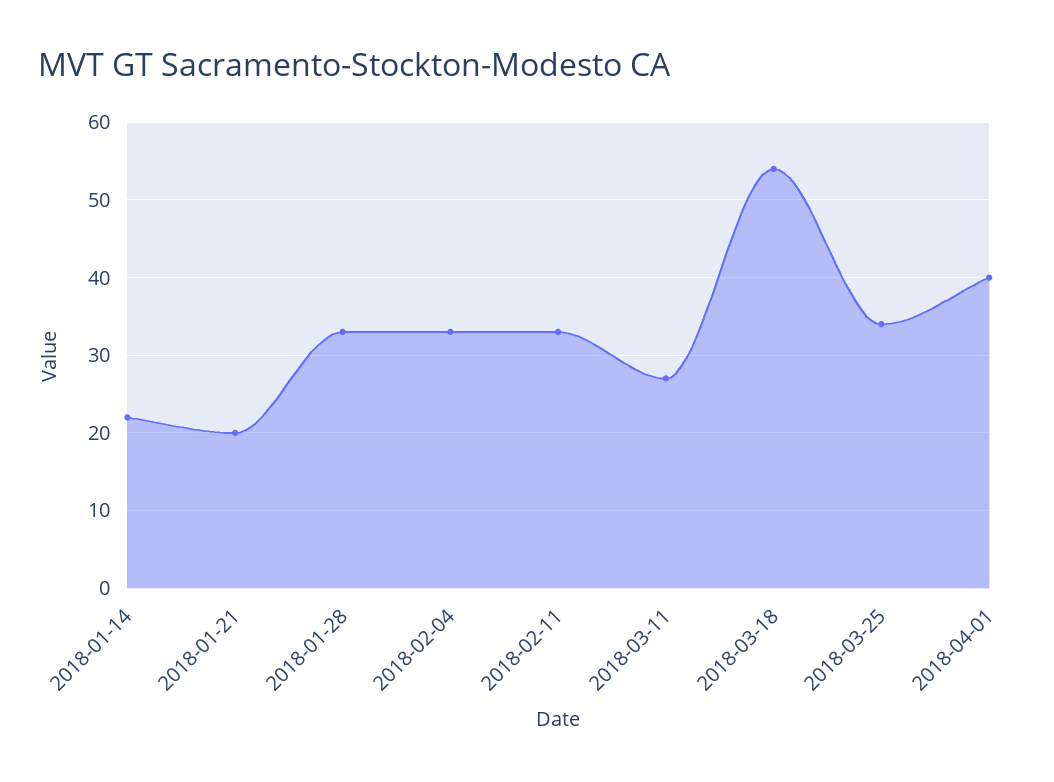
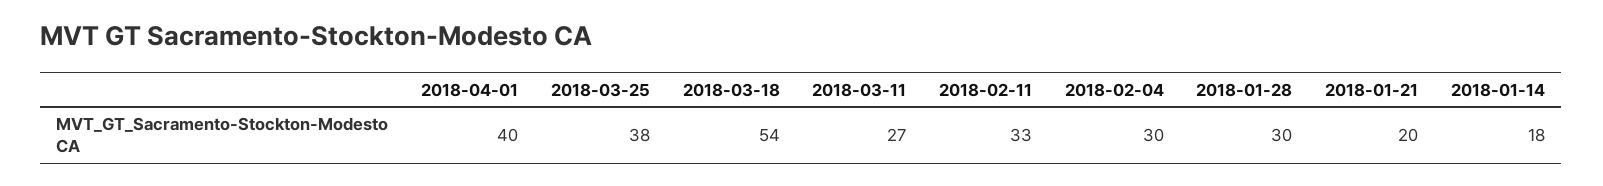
2018-01-14: 22 -> 18
2018-01-28: 33 -> 30
2018-02-04: 33 -> 30
2018-03-25: 34 -> 38

